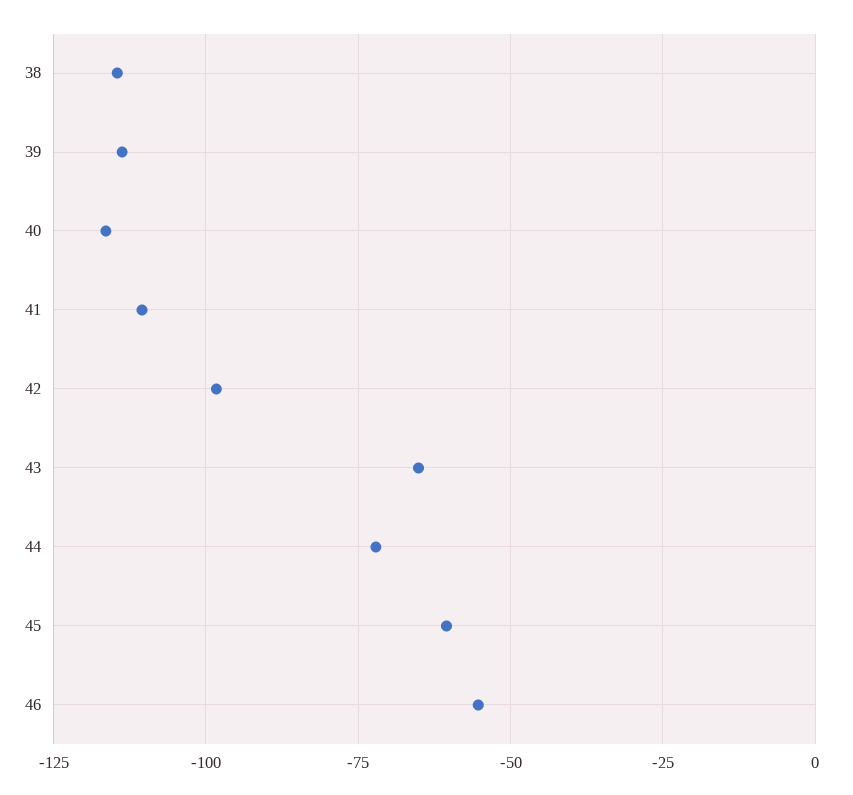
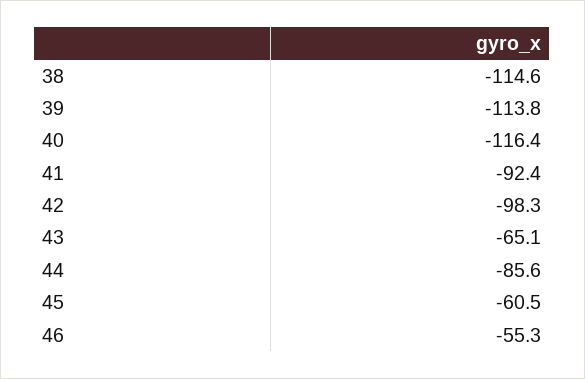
41: -110 -> -92.4
44: -72.5 -> -85.6

